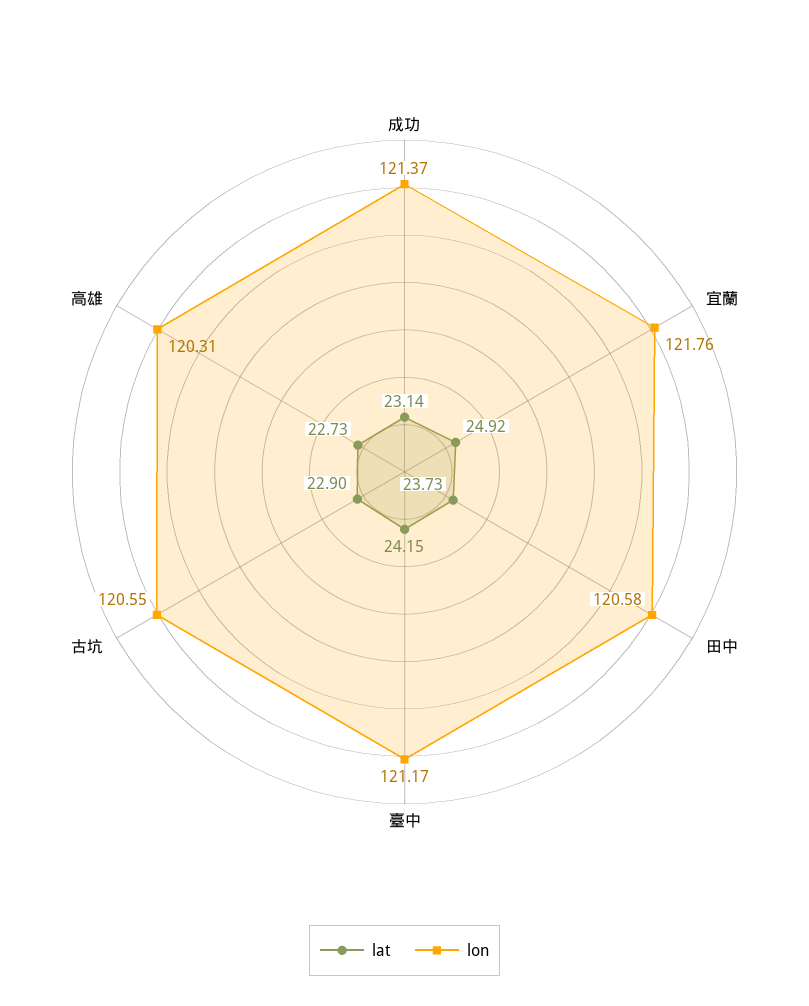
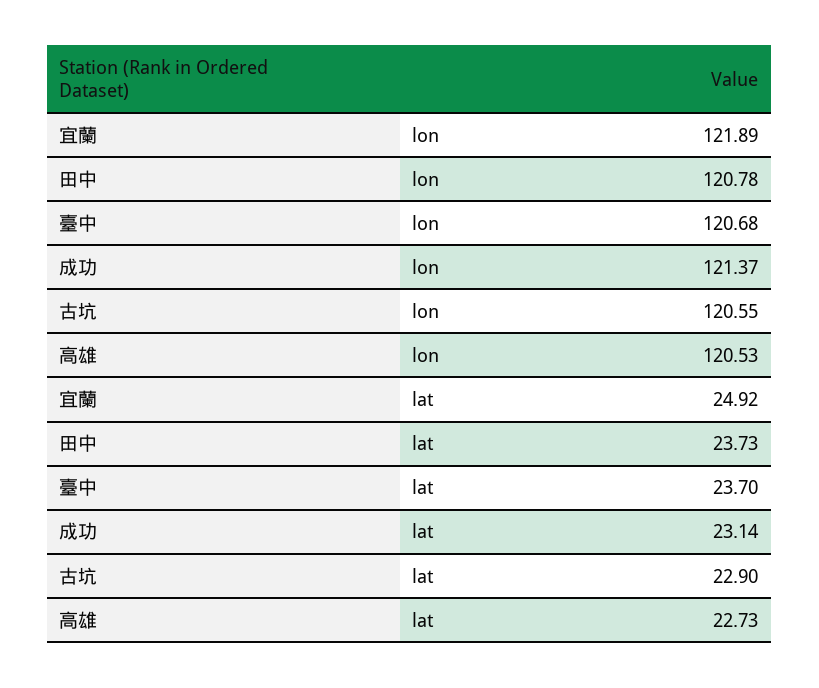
lon, 宜蘭: 121.76 -> 121.89
lon, 田中: 120.58 -> 120.78
lat, 臺中: 24.15 -> 23.7
lon, 臺中: 121.17 -> 120.68
lon, 高雄: 120.31 -> 120.53

